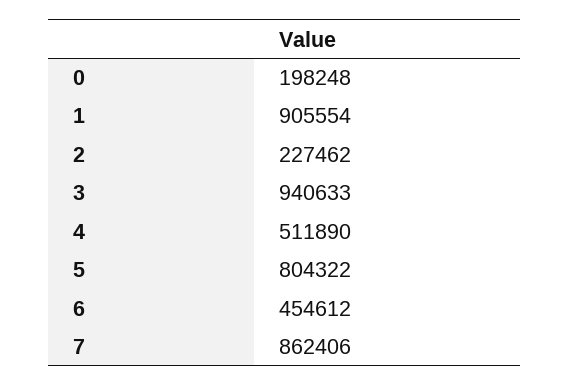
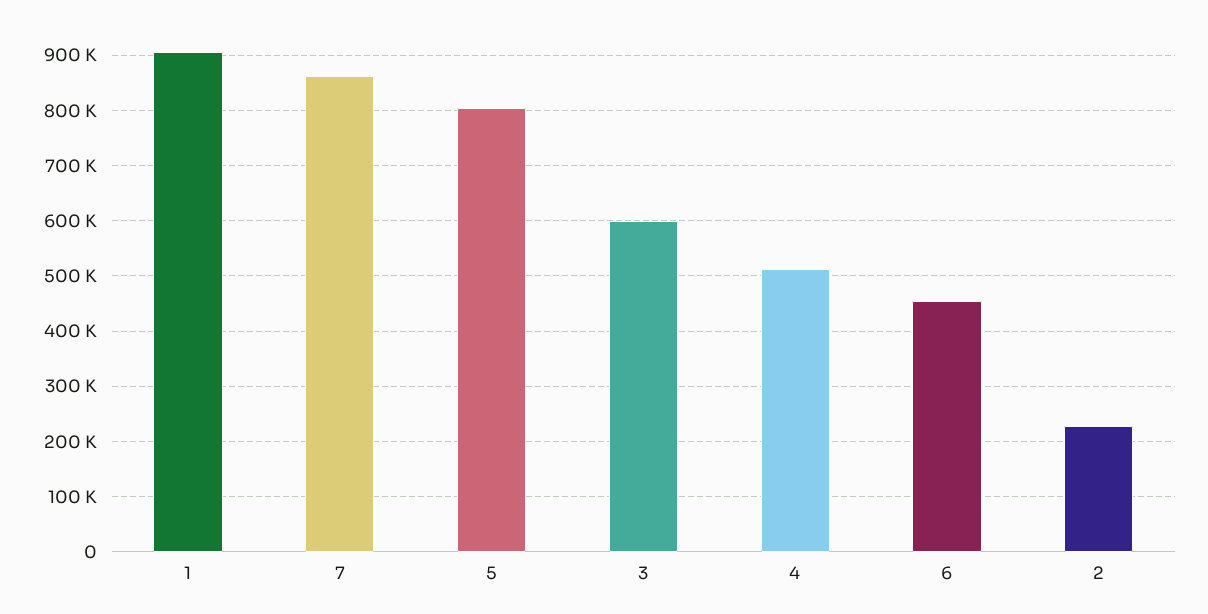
0: 198248 -> none
3: 940633 -> 600000

